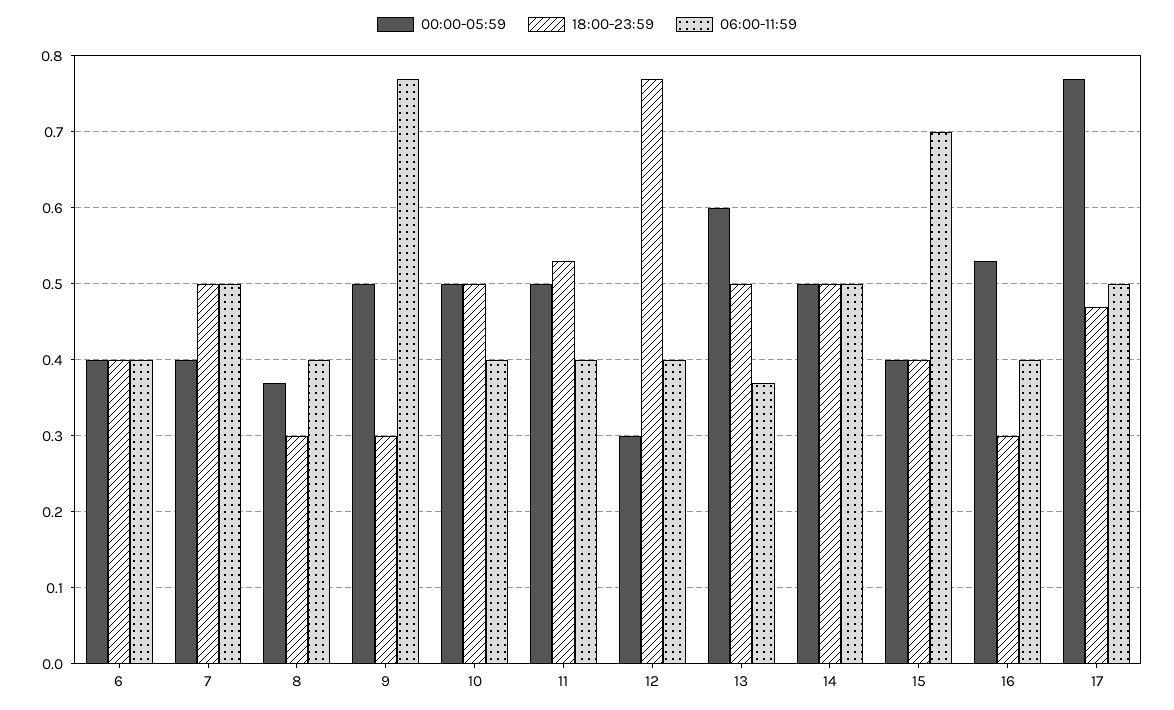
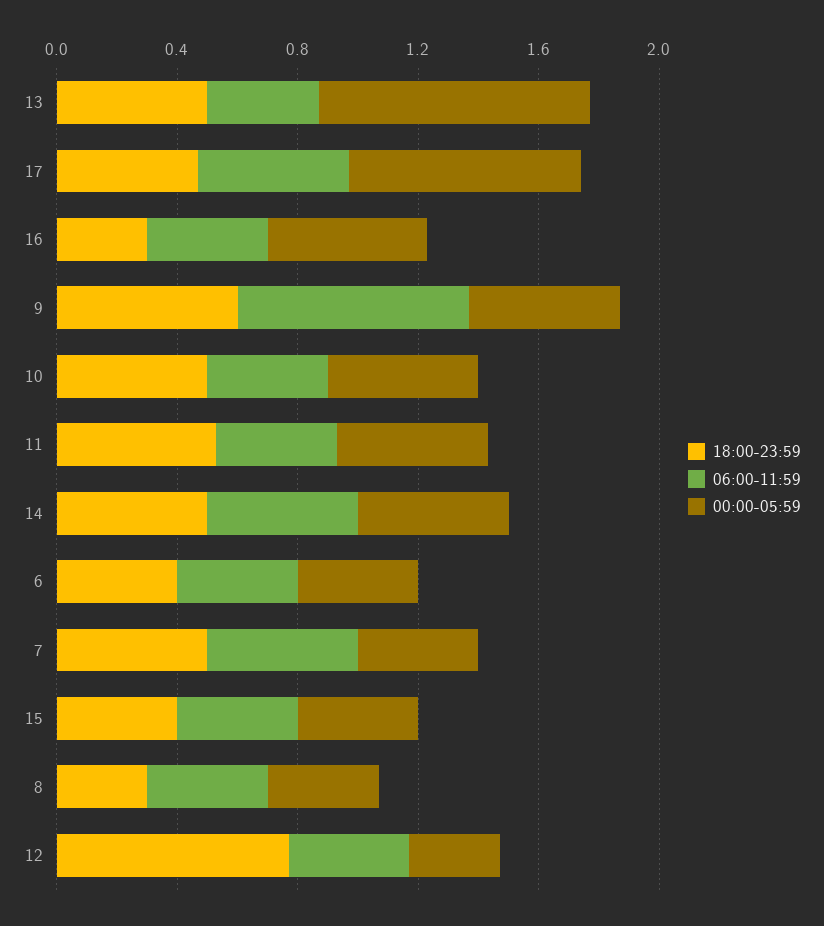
18:00-23:59, 9: 0.3 -> 0.6
00:00-05:59, 13: 0.6 -> 0.9
06:00-11:59, 15: 0.7 -> 0.4

